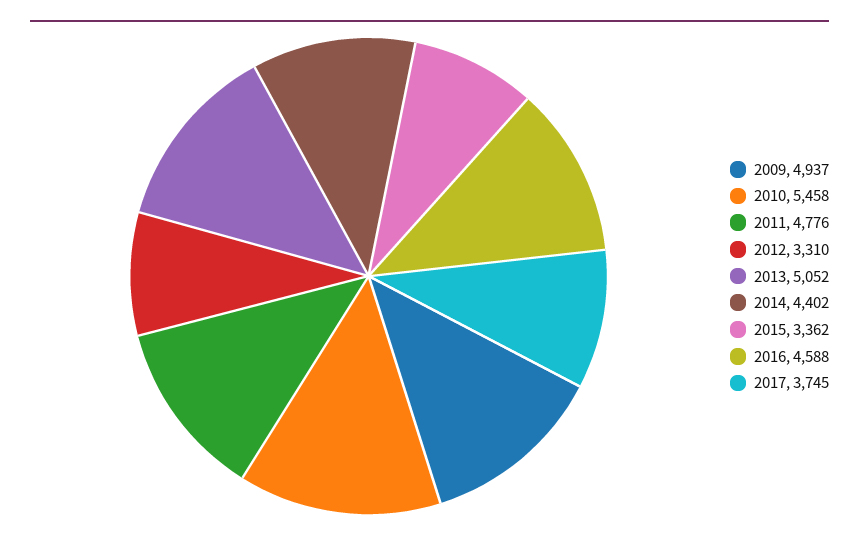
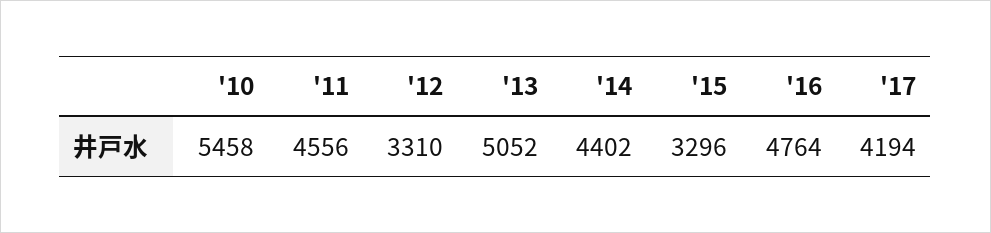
2009: 4937 -> none
2011: 4776 -> 4556
2015: 3362 -> 3296
2016: 4588 -> 4764
2017: 3745 -> 4194

